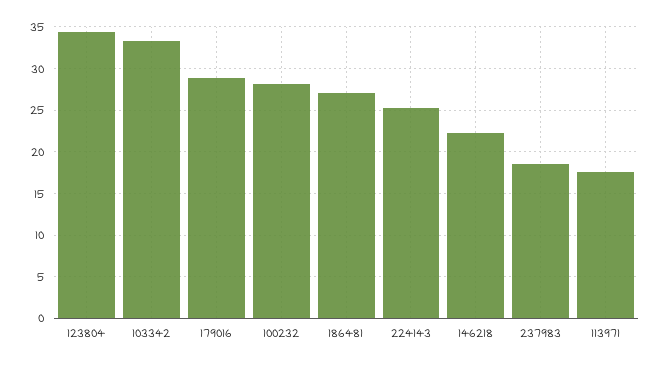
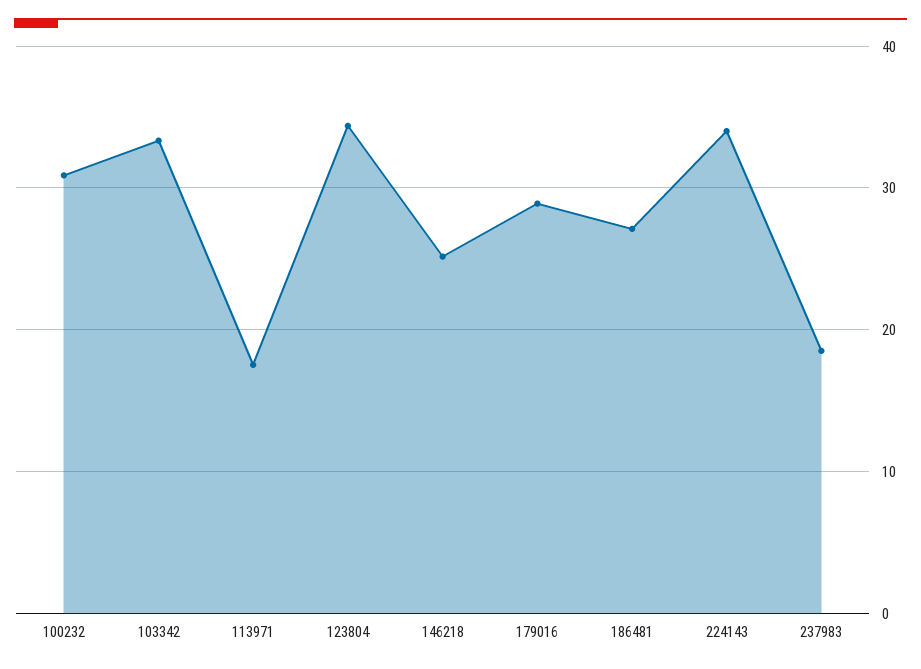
100232: 28 -> 31
224143: 25 -> 34
146218: 22 -> 25

